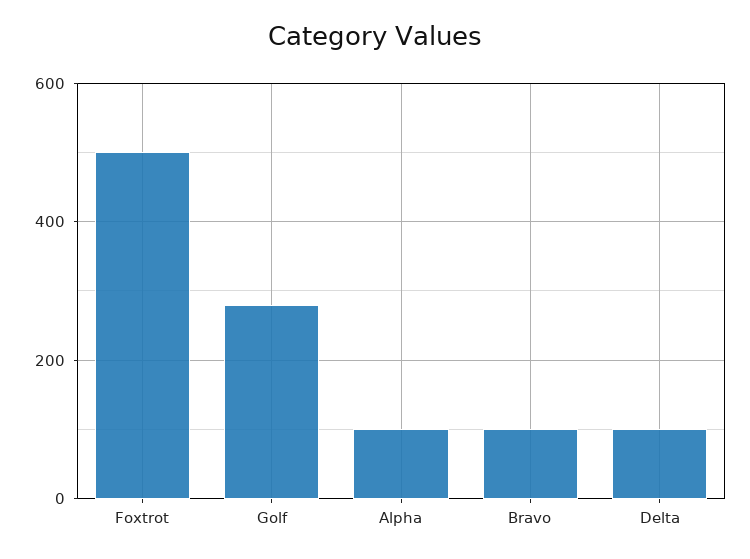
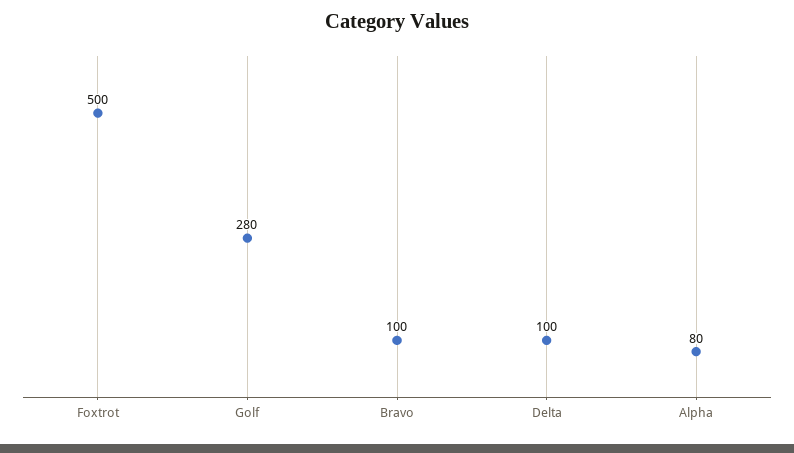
Alpha: 100 -> 80

